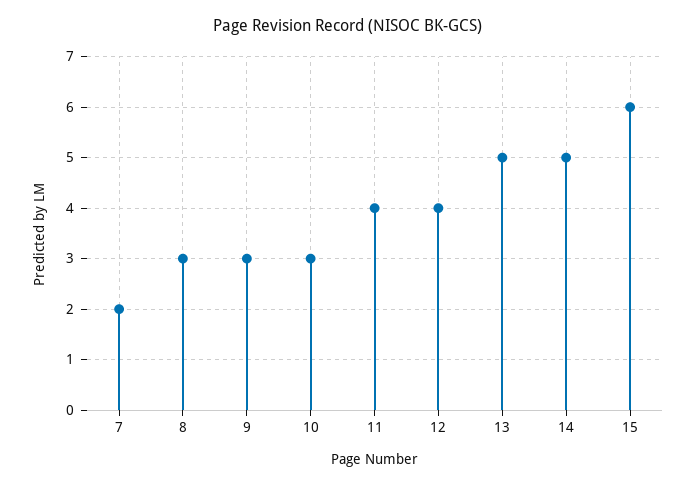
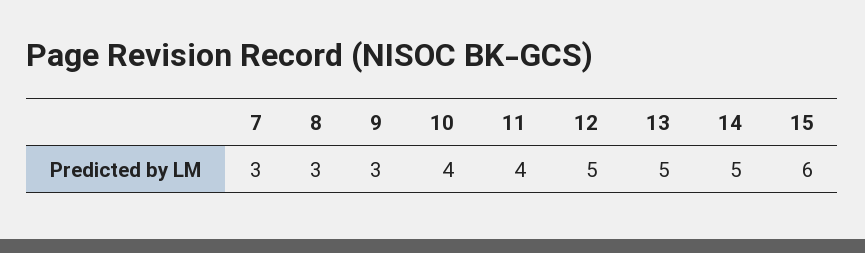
7: 2 -> 3
10: 3 -> 4
12: 4 -> 5

